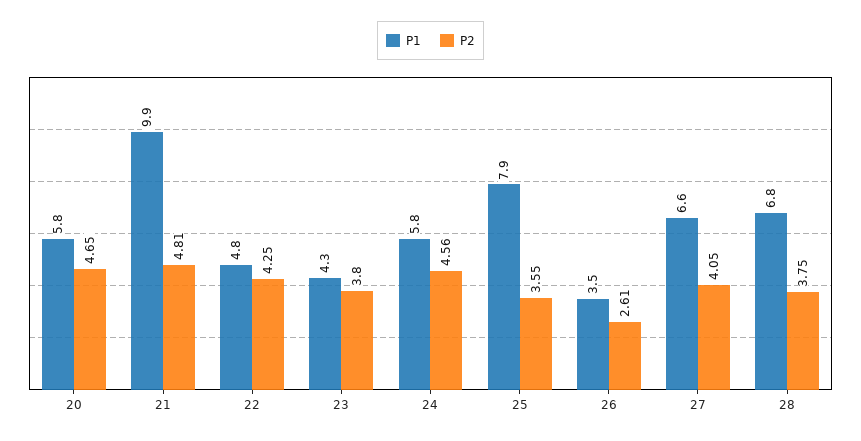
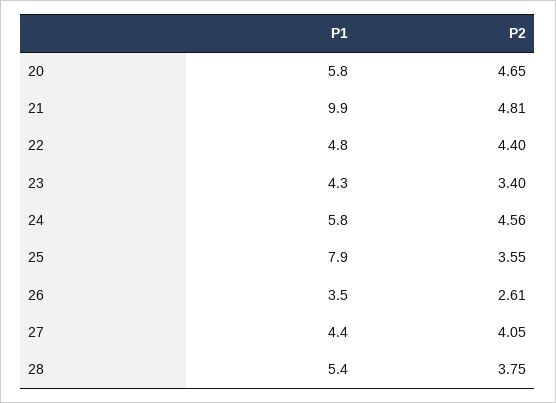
P2, 22: 4.25 -> 4.4
P2, 23: 3.8 -> 3.4
P1, 27: 6.6 -> 4.4
P1, 28: 6.8 -> 5.4

